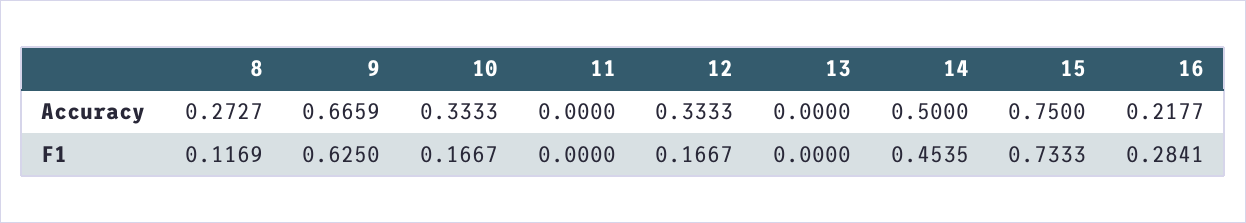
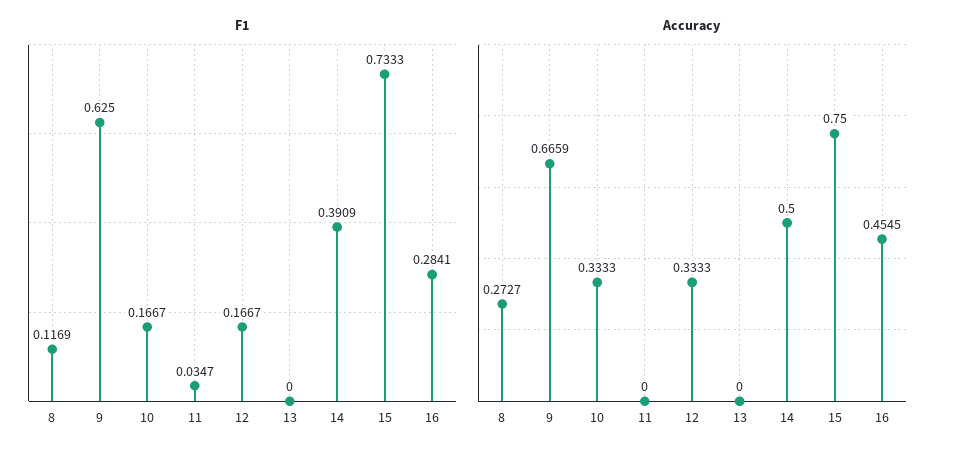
Accuracy, 16: 0.2177 -> 0.4545
F1, 11: 0 -> 0.0347
F1, 14: 0.4535 -> 0.3909

